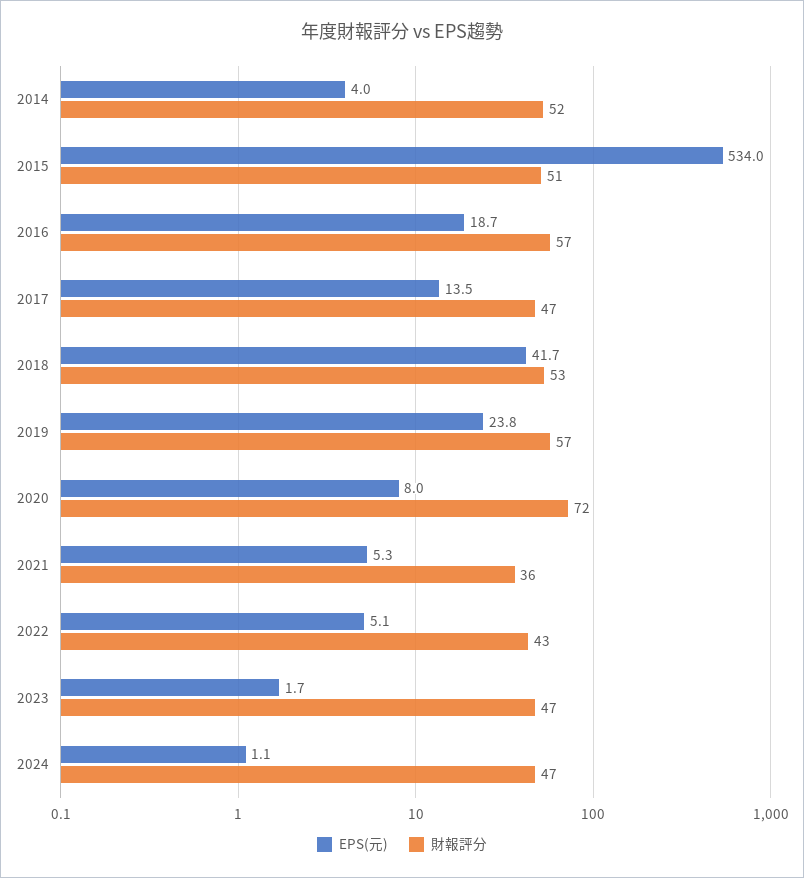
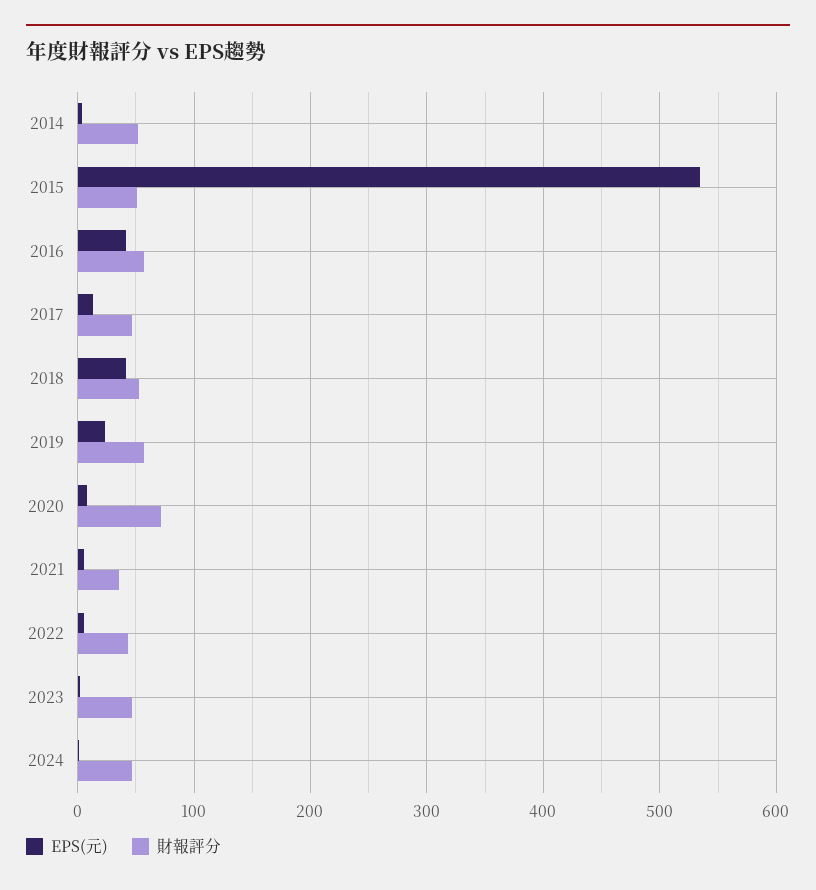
EPS(元), 2016: 18.7 -> 40

